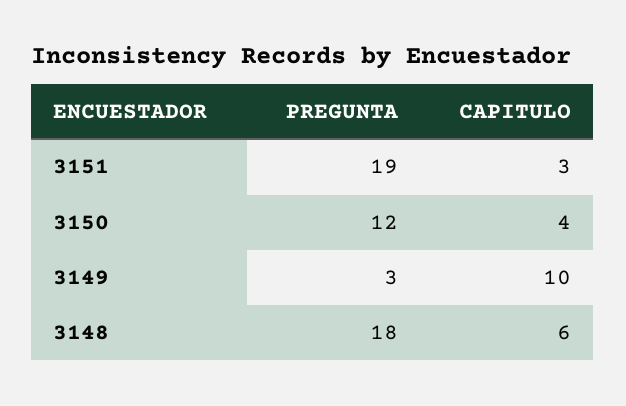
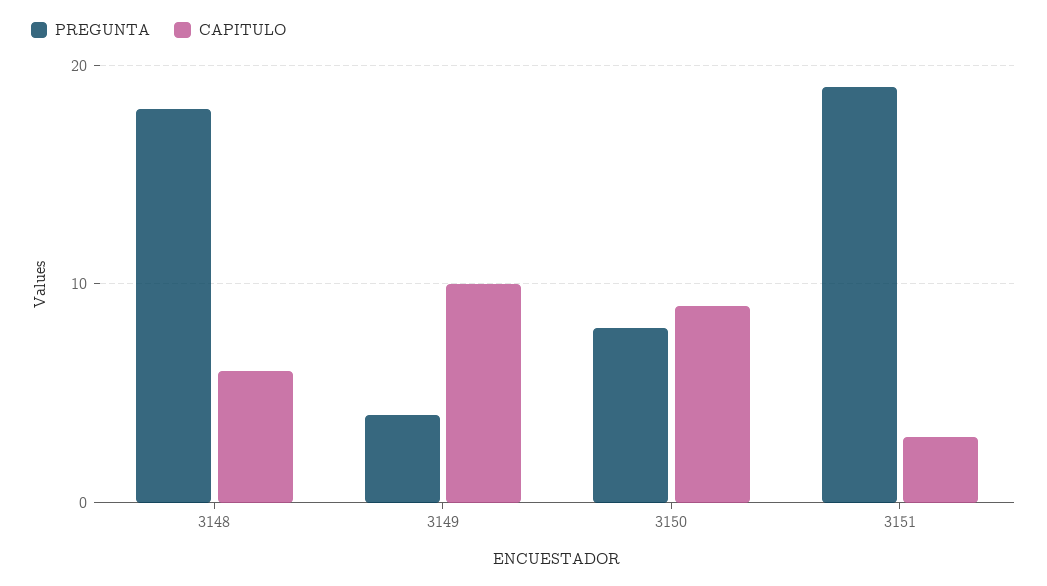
PREGUNTA, 3150: 12 -> 8
CAPITULO, 3150: 4 -> 9
PREGUNTA, 3149: 3 -> 4

